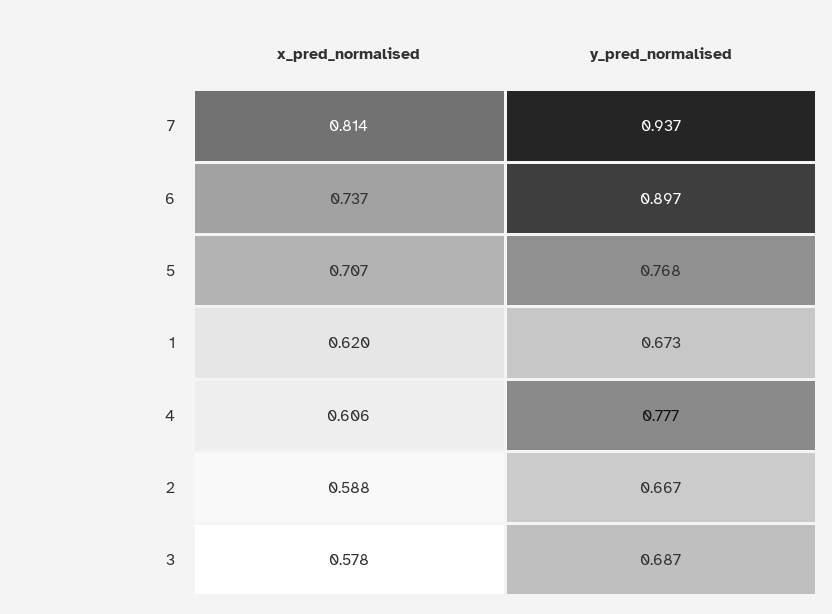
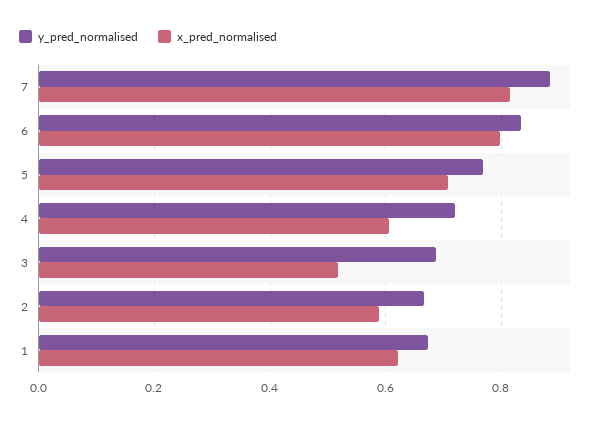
y_pred_normalised, 7: 0.937 -> 0.88
x_pred_normalised, 6: 0.737 -> 0.8
y_pred_normalised, 6: 0.897 -> 0.84
y_pred_normalised, 4: 0.777 -> 0.72
x_pred_normalised, 3: 0.578 -> 0.52

